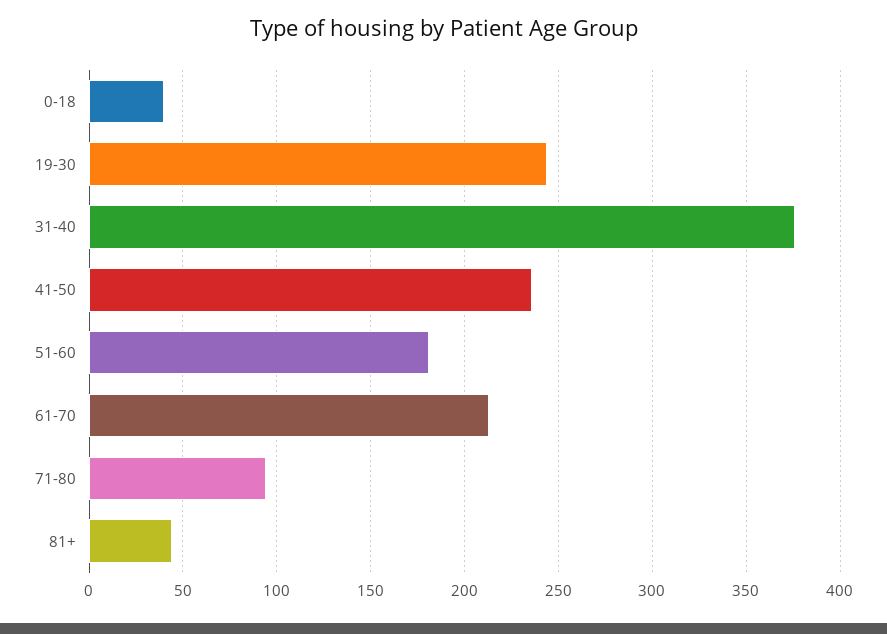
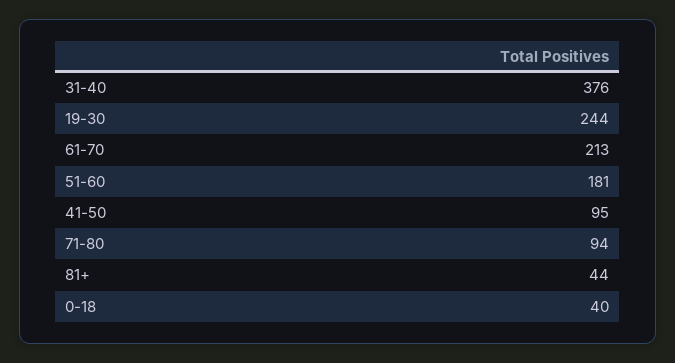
41-50: 235 -> 95

